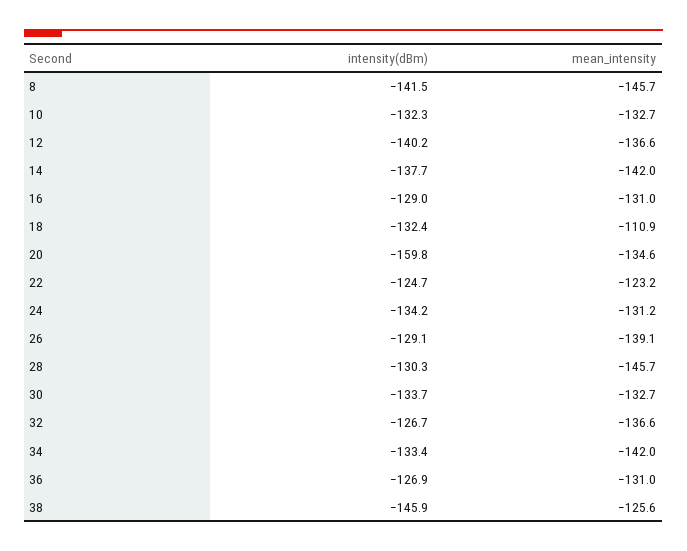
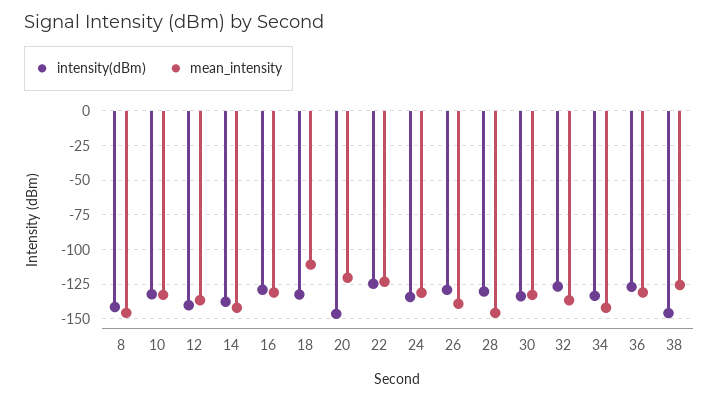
intensity(dBm), 20: -159.8 -> -145
mean_intensity, 20: -134.6 -> -120

